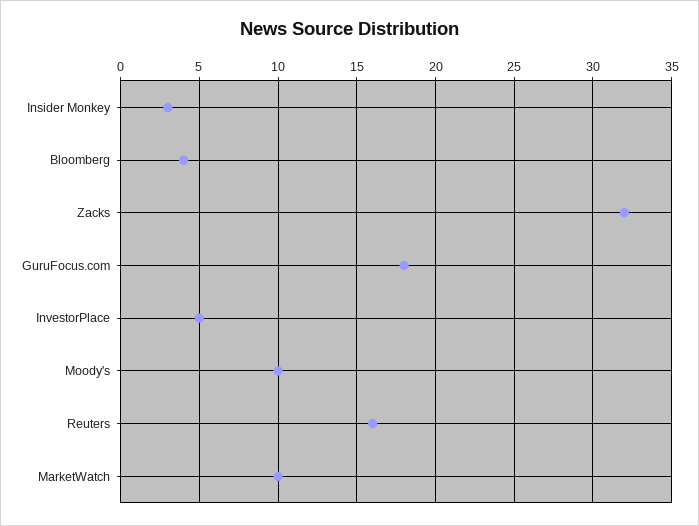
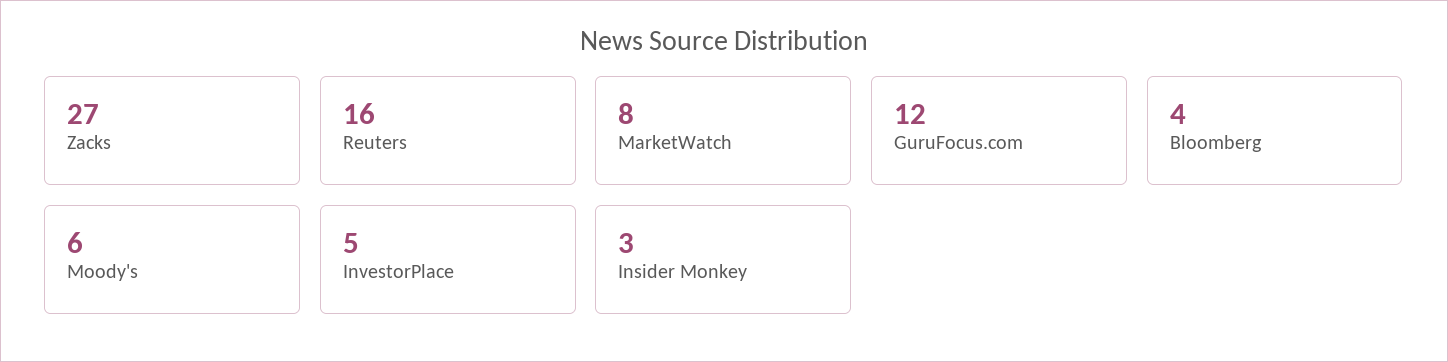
Zacks: 32 -> 27
GuruFocus.com: 18 -> 12
Moody's: 10 -> 6
MarketWatch: 10 -> 8

